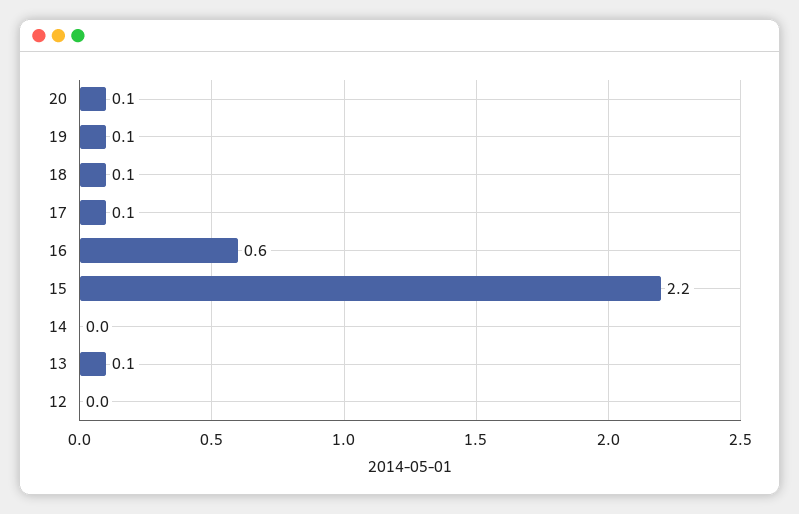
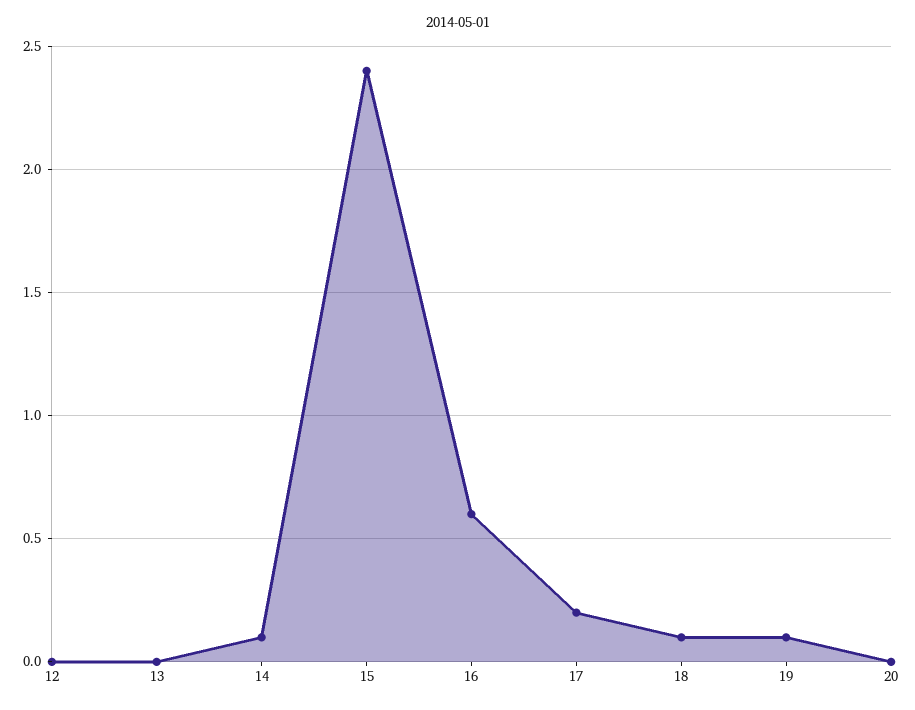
20: 0.1 -> 0
17: 0.1 -> 0.2
15: 2.2 -> 2.4
14: 0 -> 0.1
13: 0.1 -> 0

